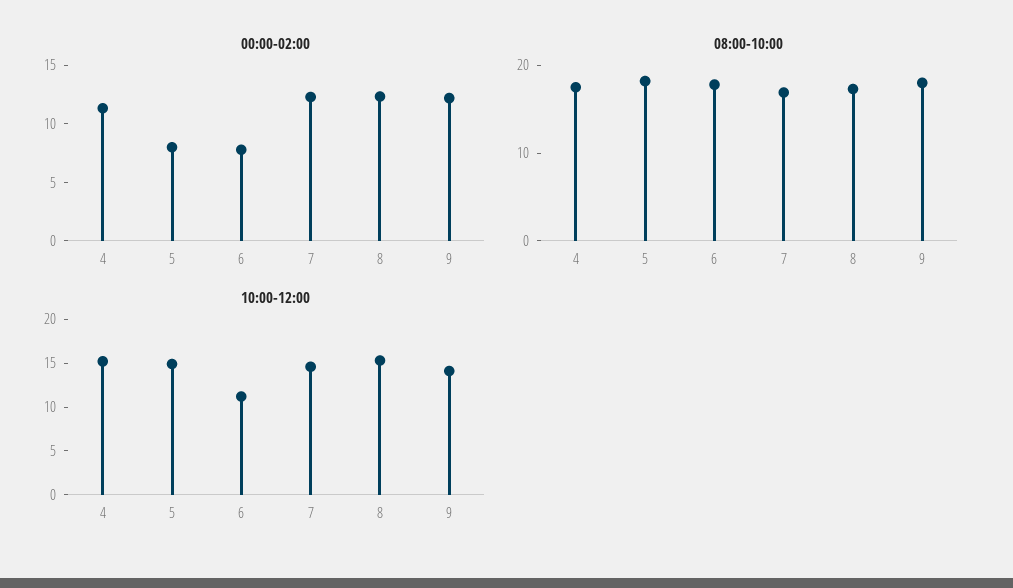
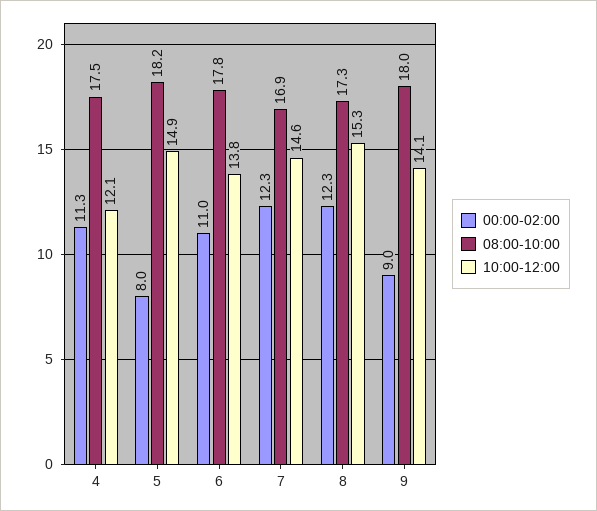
00:00-02:00, 6: 8 -> 11
00:00-02:00, 9: 12 -> 9
10:00-12:00, 4: 15 -> 12.1
10:00-12:00, 6: 11 -> 13.8

